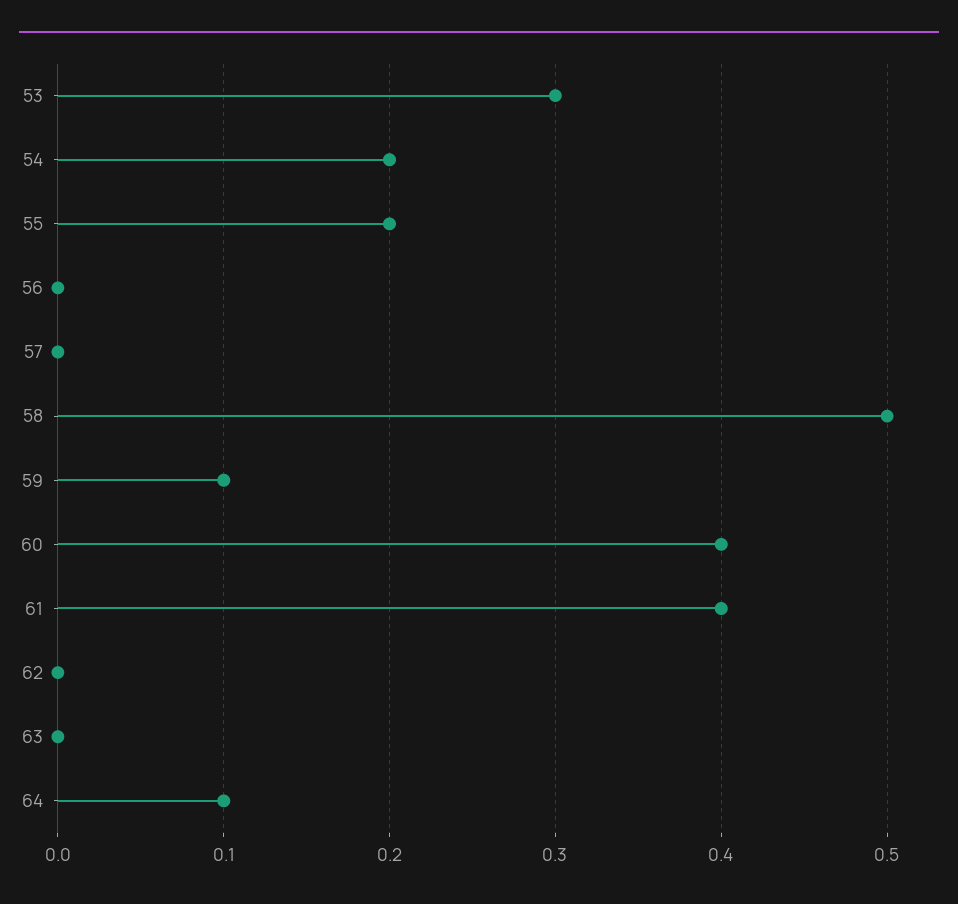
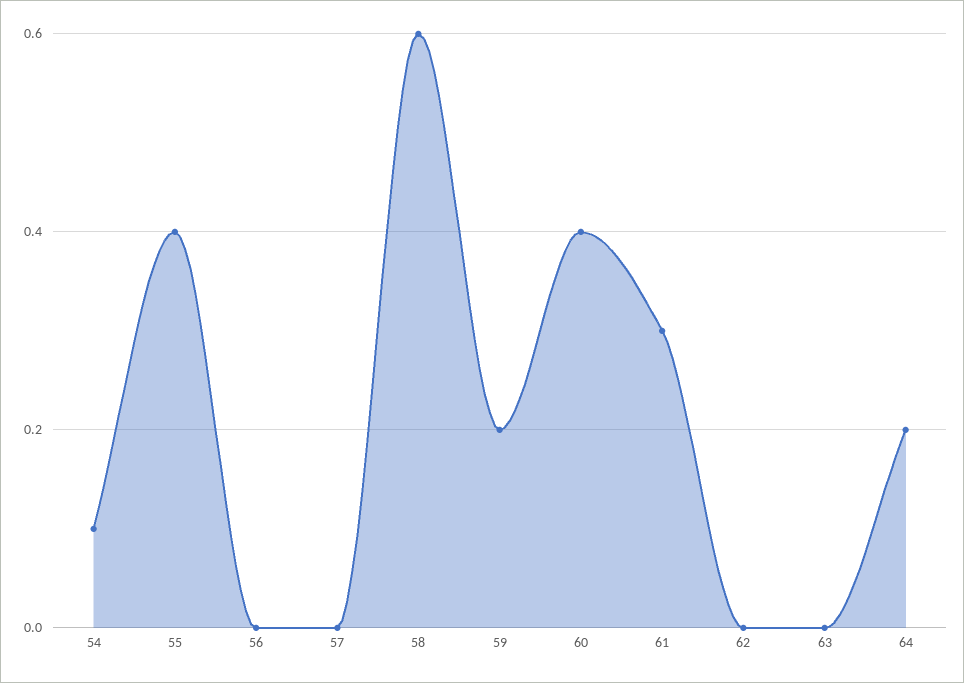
53: 0.3 -> none
54: 0.2 -> 0.1
55: 0.2 -> 0.4
58: 0.5 -> 0.6
59: 0.1 -> 0.2
61: 0.4 -> 0.3
64: 0.1 -> 0.2

